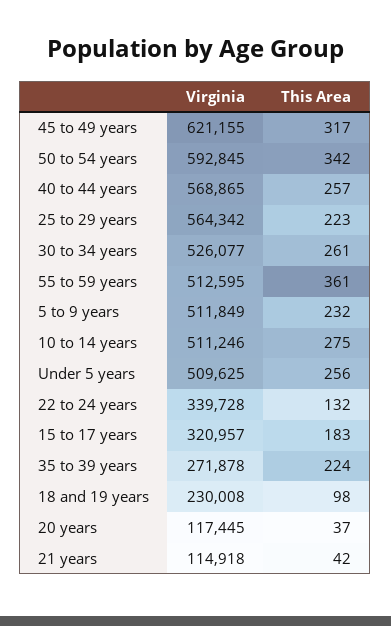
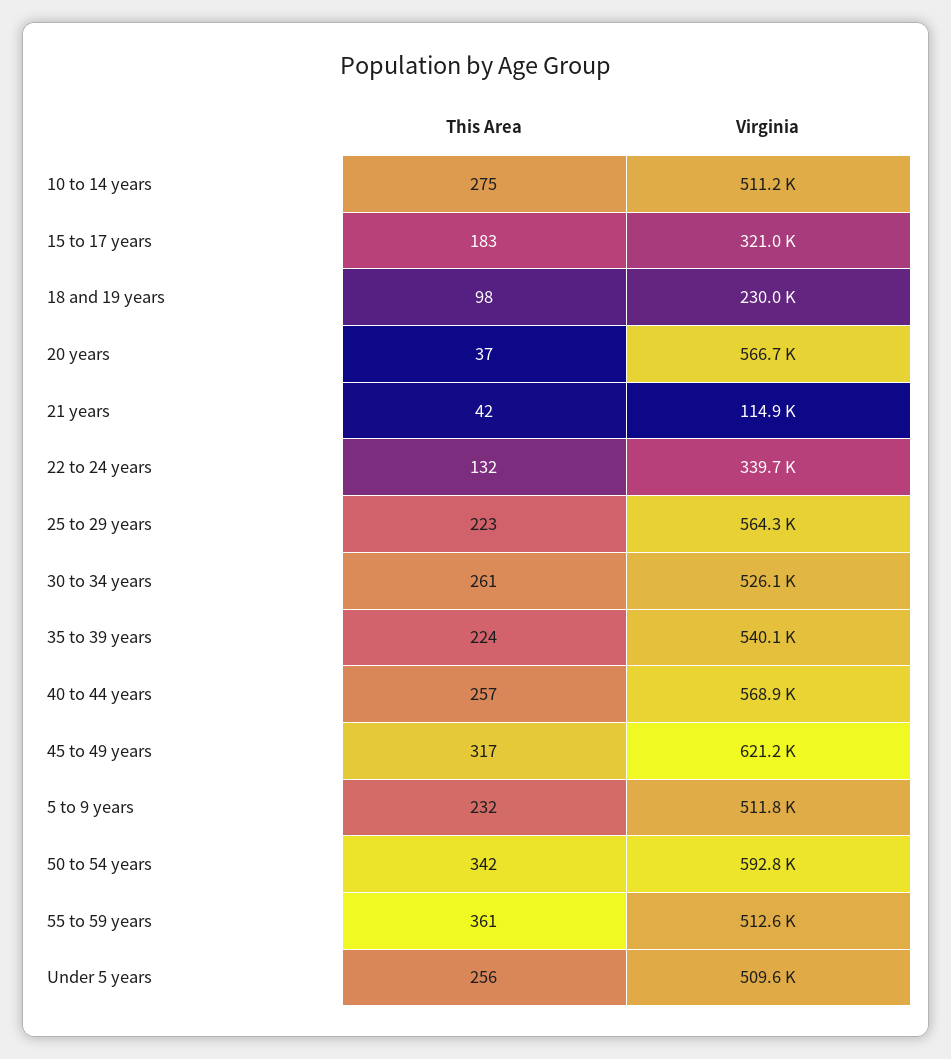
Virginia, 35 to 39 years: 271878 -> 540100
Virginia, 20 years: 117445 -> 566700

